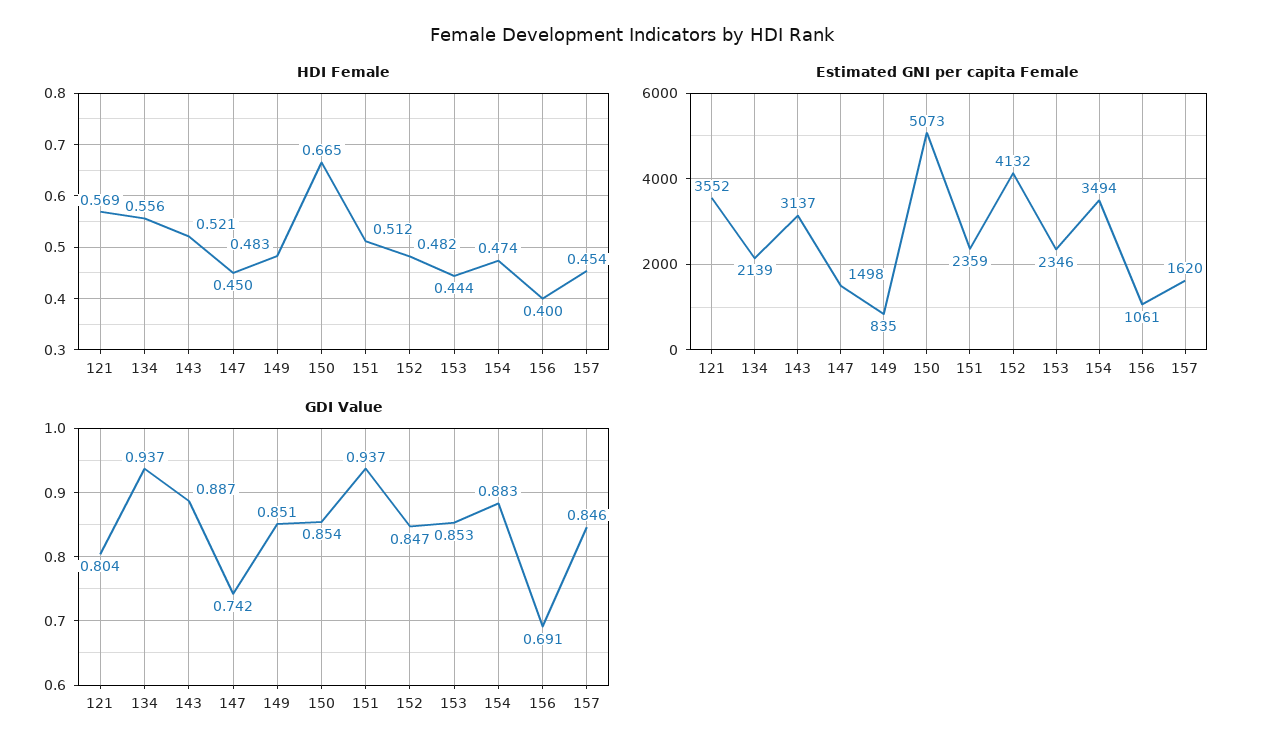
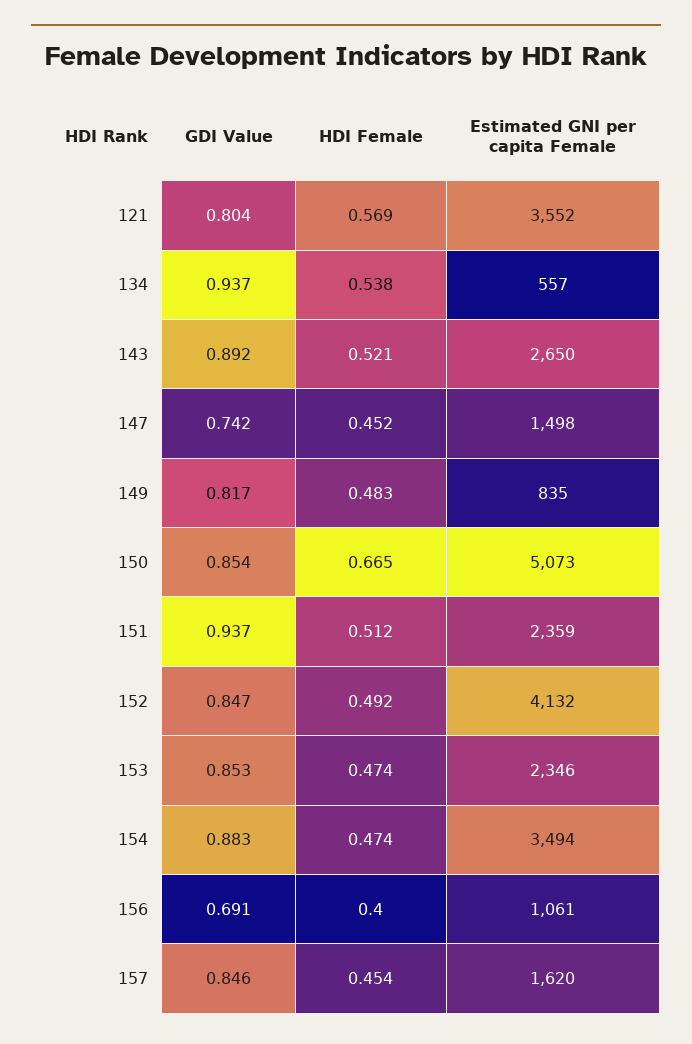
HDI Female, 134: 0.556 -> 0.538
HDI Female, 147: 0.45 -> 0.452
HDI Female, 152: 0.482 -> 0.492
HDI Female, 153: 0.444 -> 0.474
Estimated GNI per capita Female, 134: 2139 -> 557
Estimated GNI per capita Female, 143: 3137 -> 2650
GDI Value, 143: 0.887 -> 0.892
GDI Value, 149: 0.851 -> 0.817

